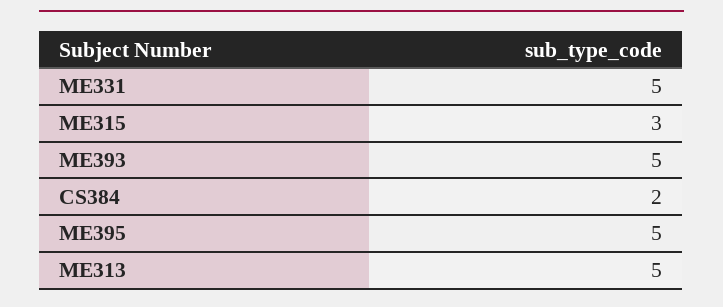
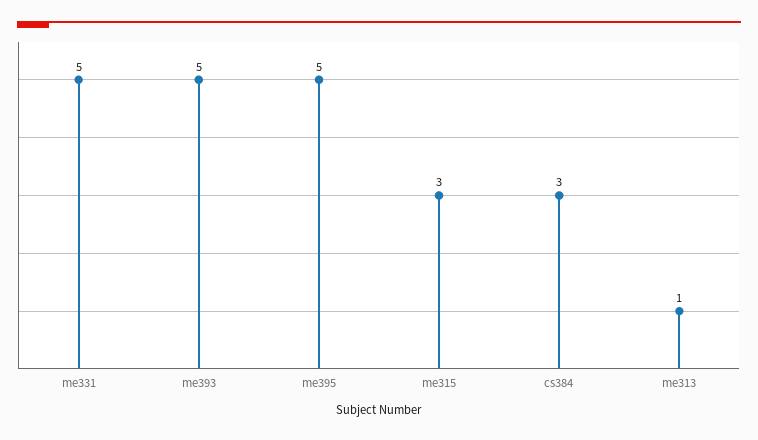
CS384: 2 -> 3
ME313: 5 -> 1

